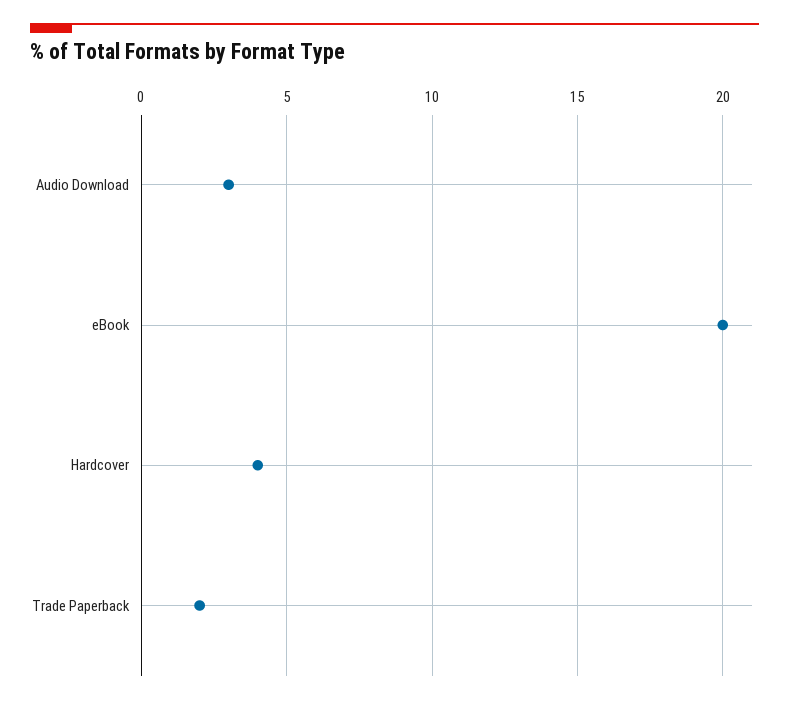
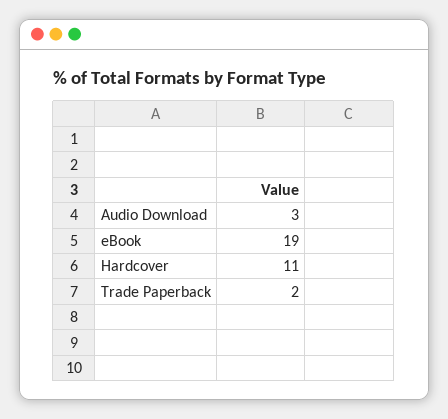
eBook: 20 -> 19
Hardcover: 4 -> 11

